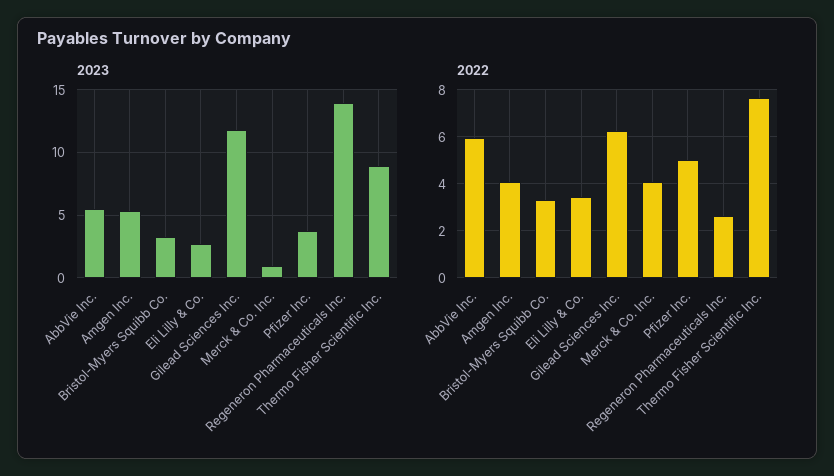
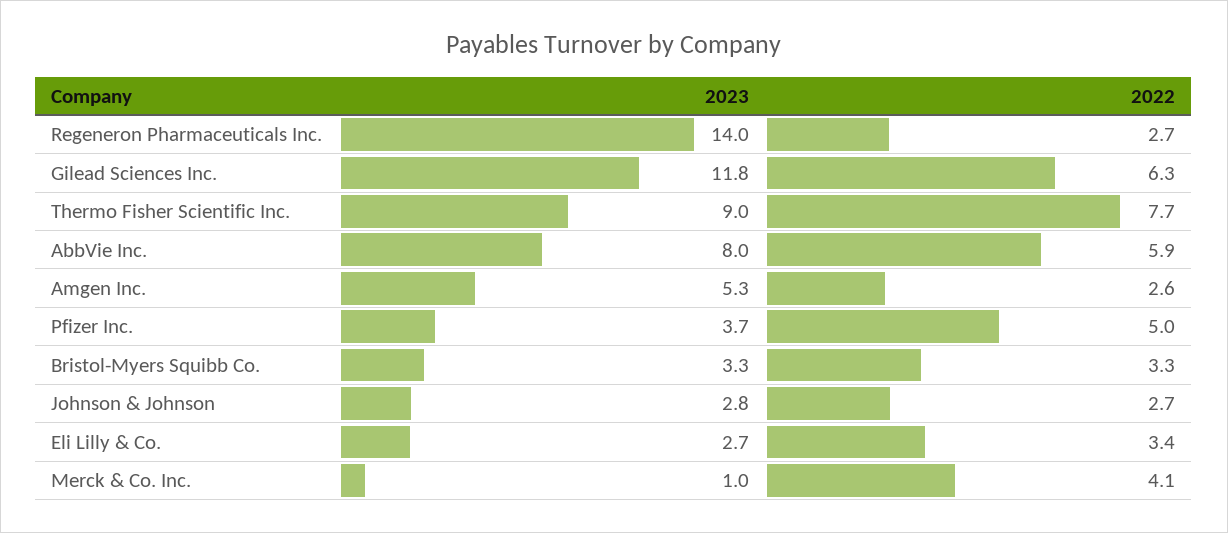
2023, AbbVie Inc.: 5.5 -> 8
2022, Amgen Inc.: 4 -> 2.6
2023, Johnson & Johnson: none -> 2.8
2022, Johnson & Johnson: none -> 2.7

